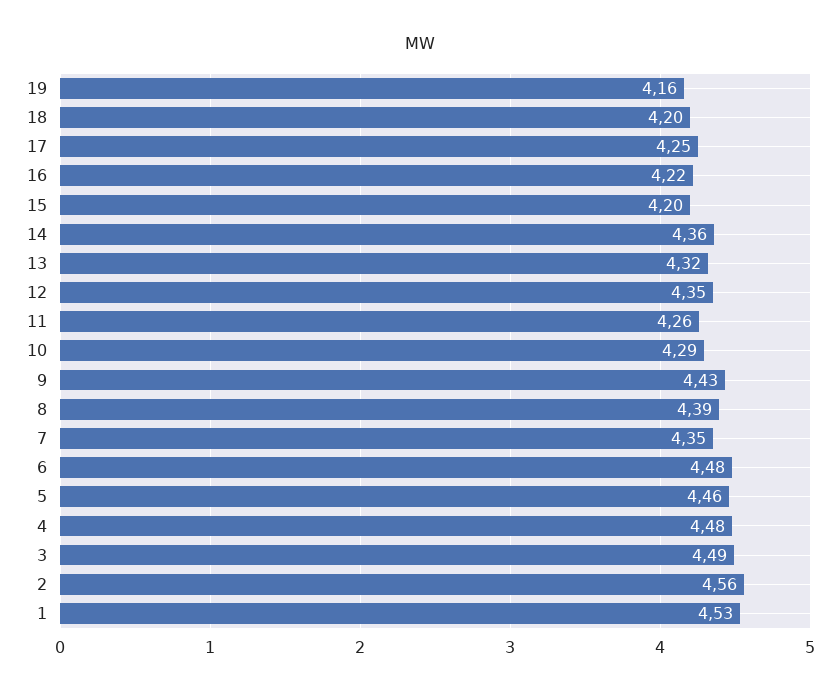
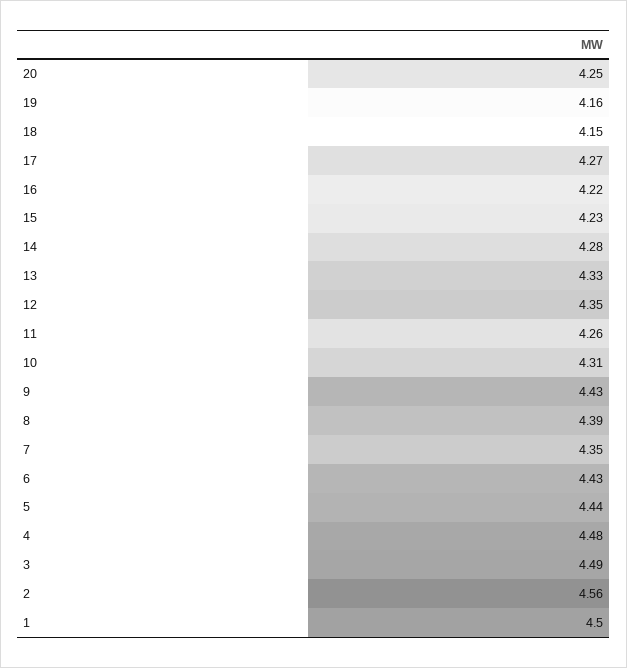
18: 4.2 -> 4.15
17: 4.25 -> 4.27
15: 4.2 -> 4.23
14: 4.36 -> 4.28
13: 4.32 -> 4.33
10: 4.29 -> 4.31
6: 4.48 -> 4.43
5: 4.46 -> 4.44
1: 4.53 -> 4.5
20: none -> 4.25

